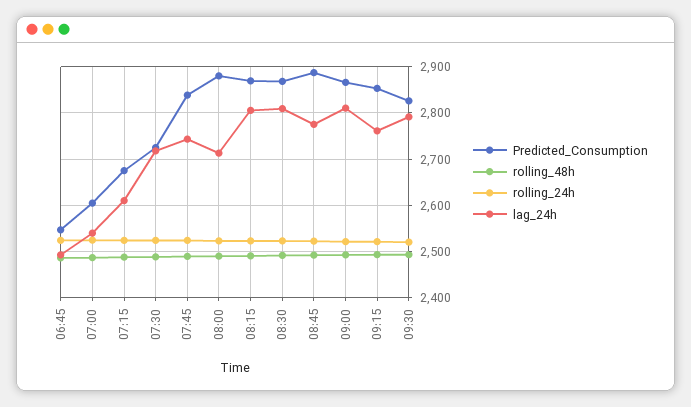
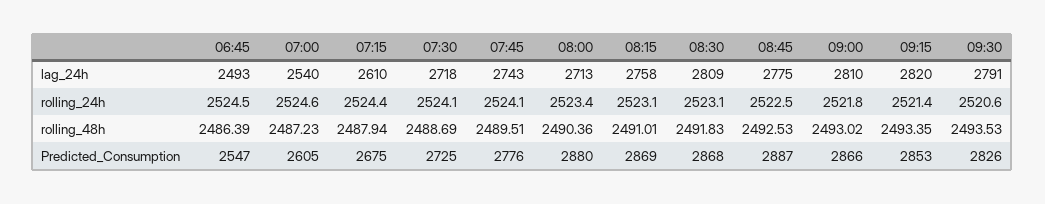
Predicted_Consumption, 07:45: 2840 -> 2776
lag_24h, 08:15: 2800 -> 2758
lag_24h, 09:15: 2760 -> 2820

